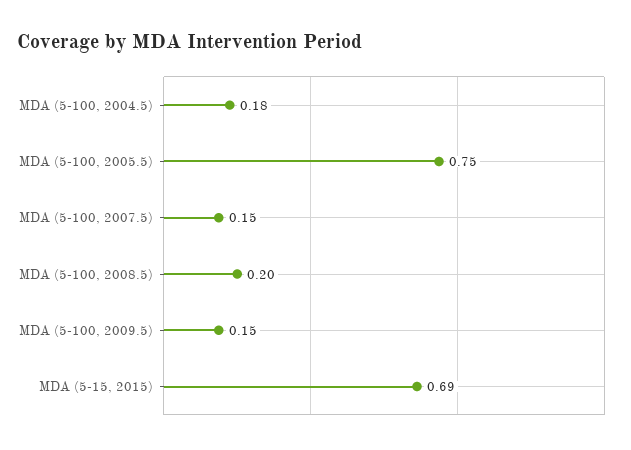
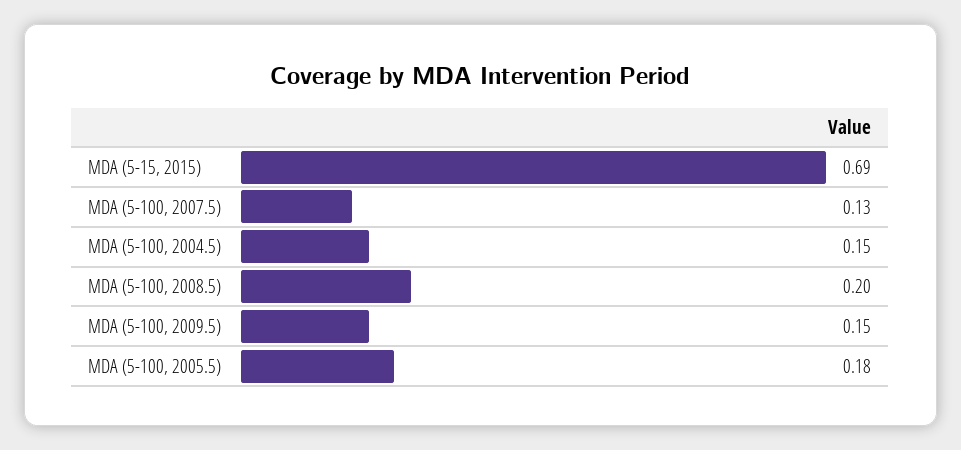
MDA (5-100, 2004.5): 0.18 -> 0.15
MDA (5-100, 2005.5): 0.75 -> 0.18
MDA (5-100, 2007.5): 0.15 -> 0.13

